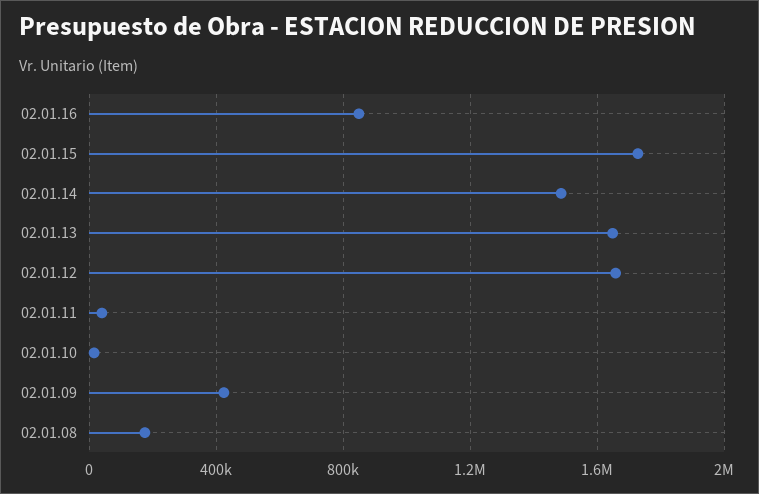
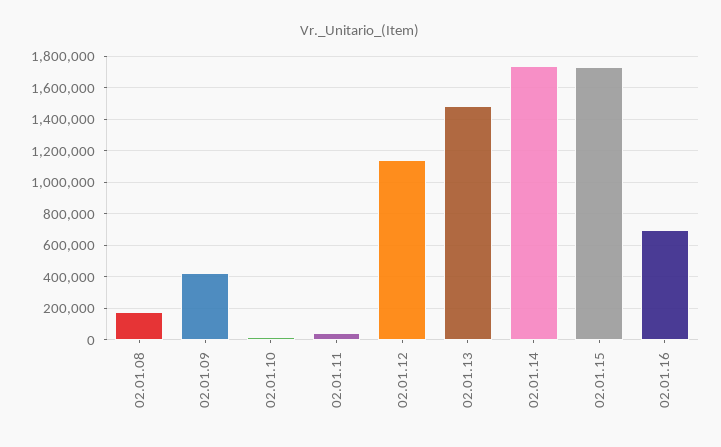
02.01.16: 850000 -> 700000
02.01.14: 1500000 -> 1750000
02.01.13: 1650000 -> 1500000
02.01.12: 1650000 -> 1150000

